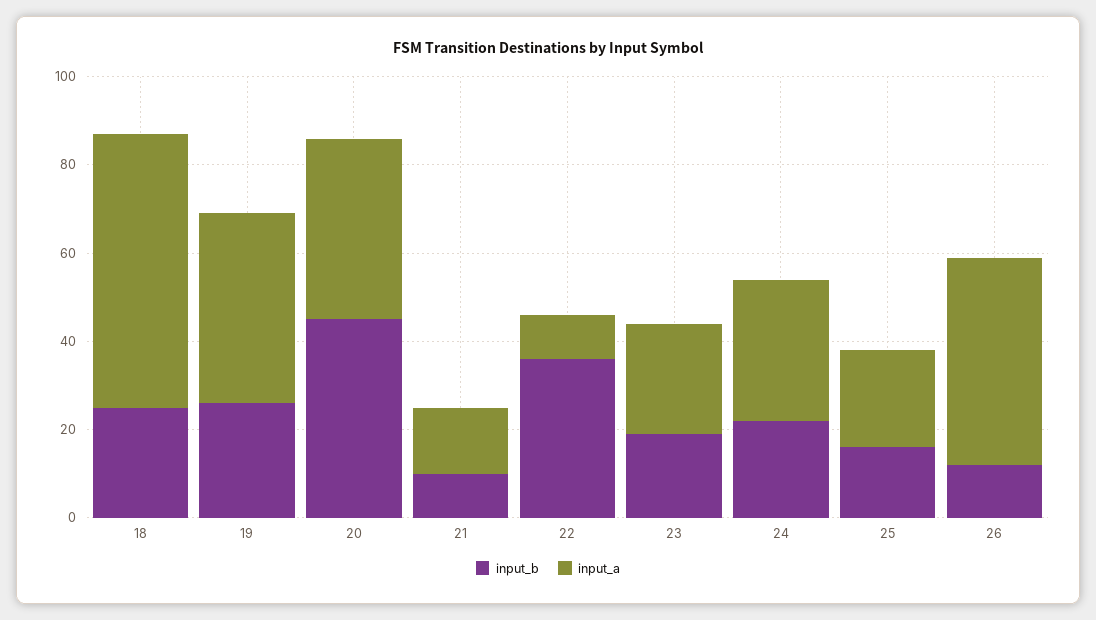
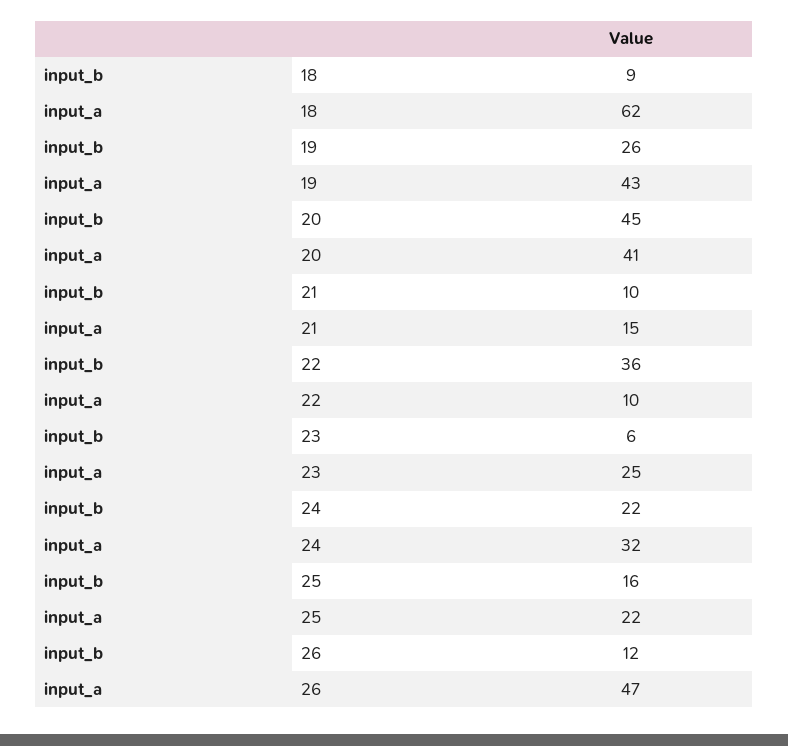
input_b, 18: 25 -> 9
input_b, 23: 20 -> 6

